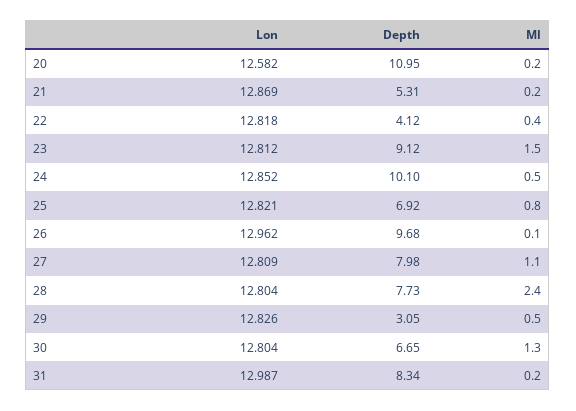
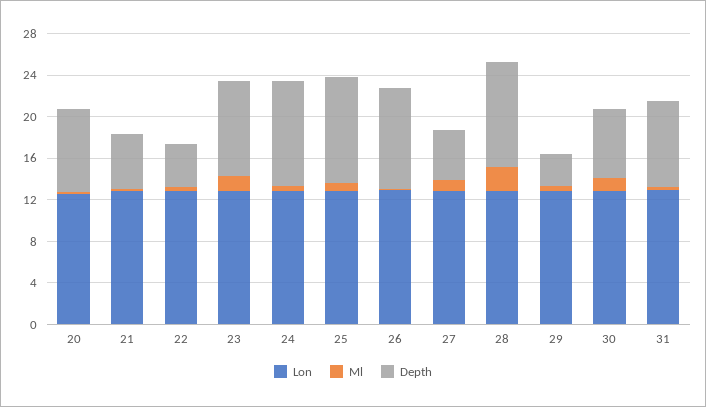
Depth, 20: 10.95 -> 8
Depth, 25: 6.92 -> 10
Depth, 27: 7.98 -> 5
Depth, 28: 7.73 -> 10

